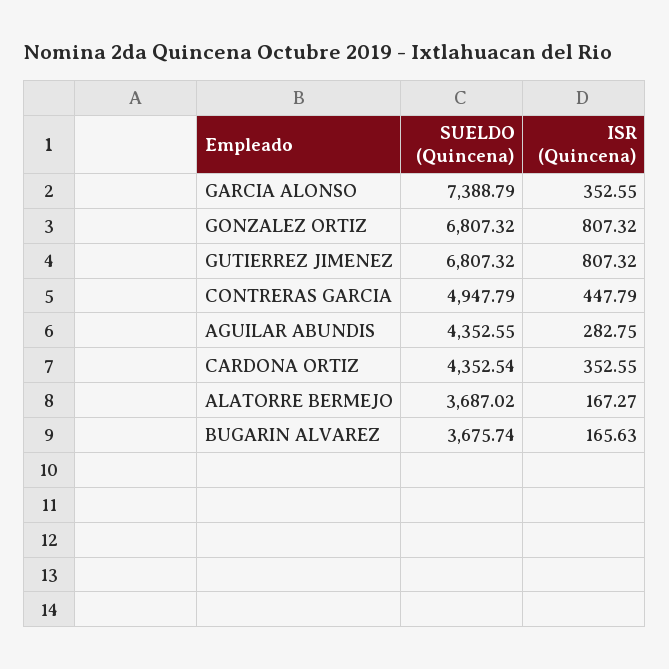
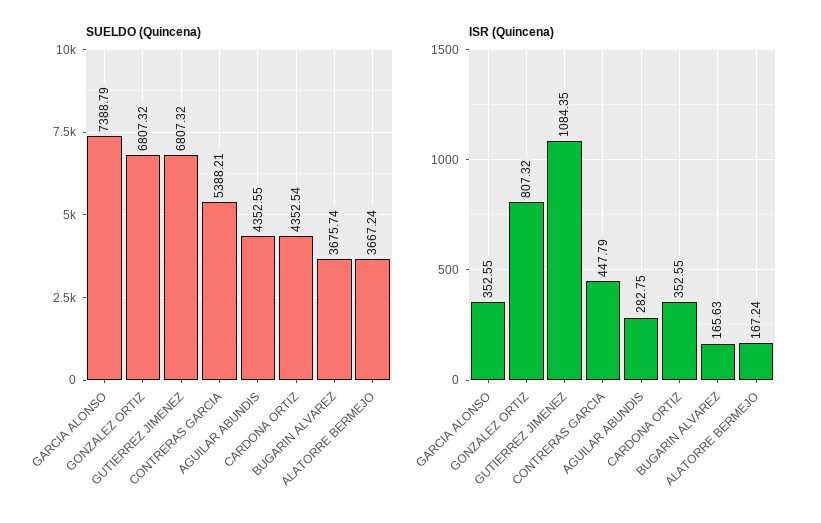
ISR (Quincena), GUTIERREZ JIMENEZ: 807.32 -> 1084.35
SUELDO (Quincena), CONTRERAS GARCIA: 4947.79 -> 5388.21
SUELDO (Quincena), ALATORRE BERMEJO: 3687.02 -> 3667.24
ISR (Quincena), ALATORRE BERMEJO: 167.27 -> 167.24

